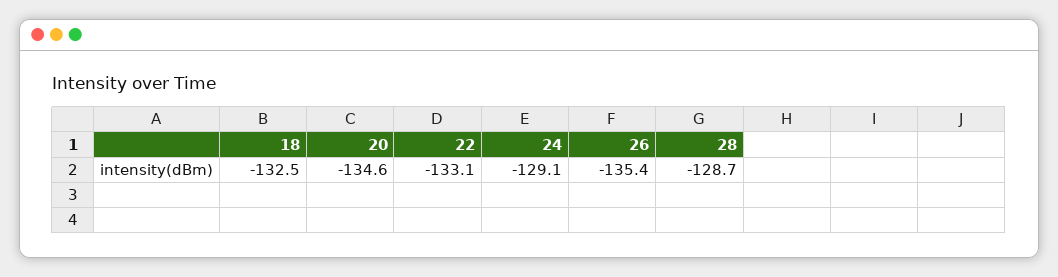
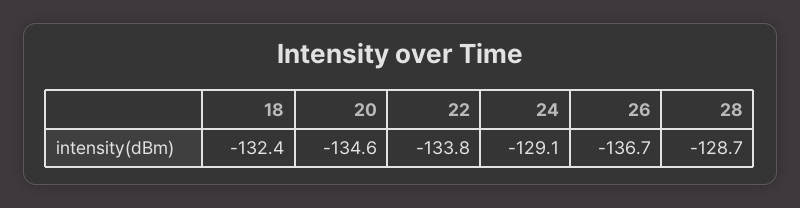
18: -132.5 -> -132.4
22: -133.1 -> -133.8
26: -135.4 -> -136.7

